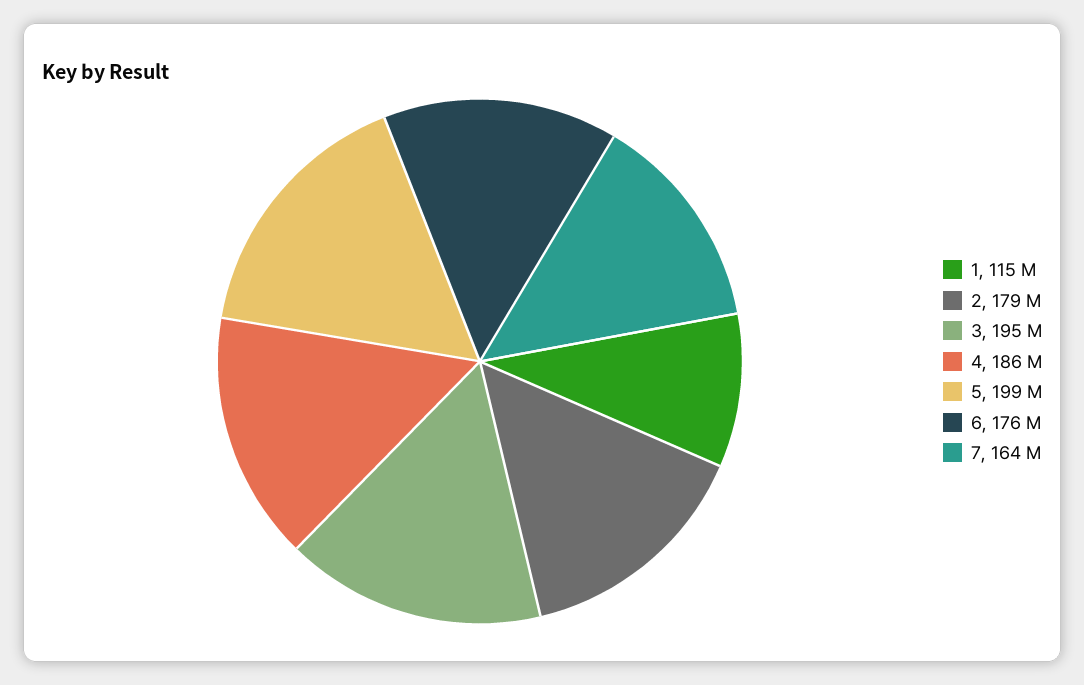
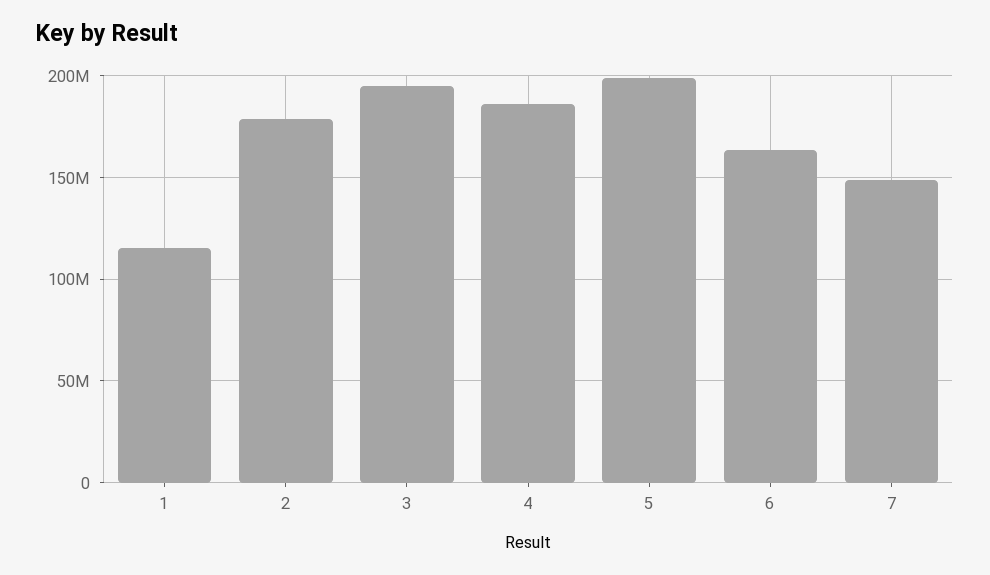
6: 176000000 -> 165000000
7: 164000000 -> 150000000

